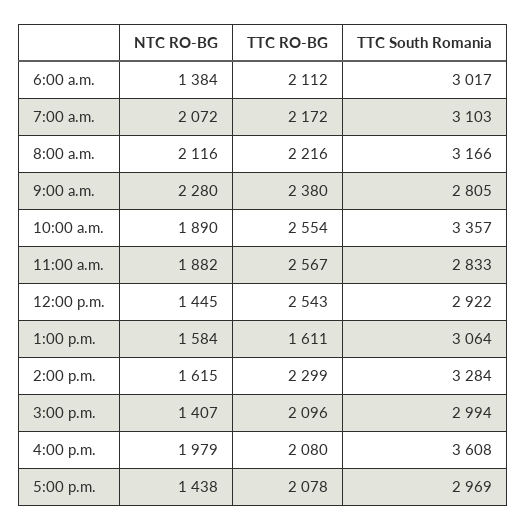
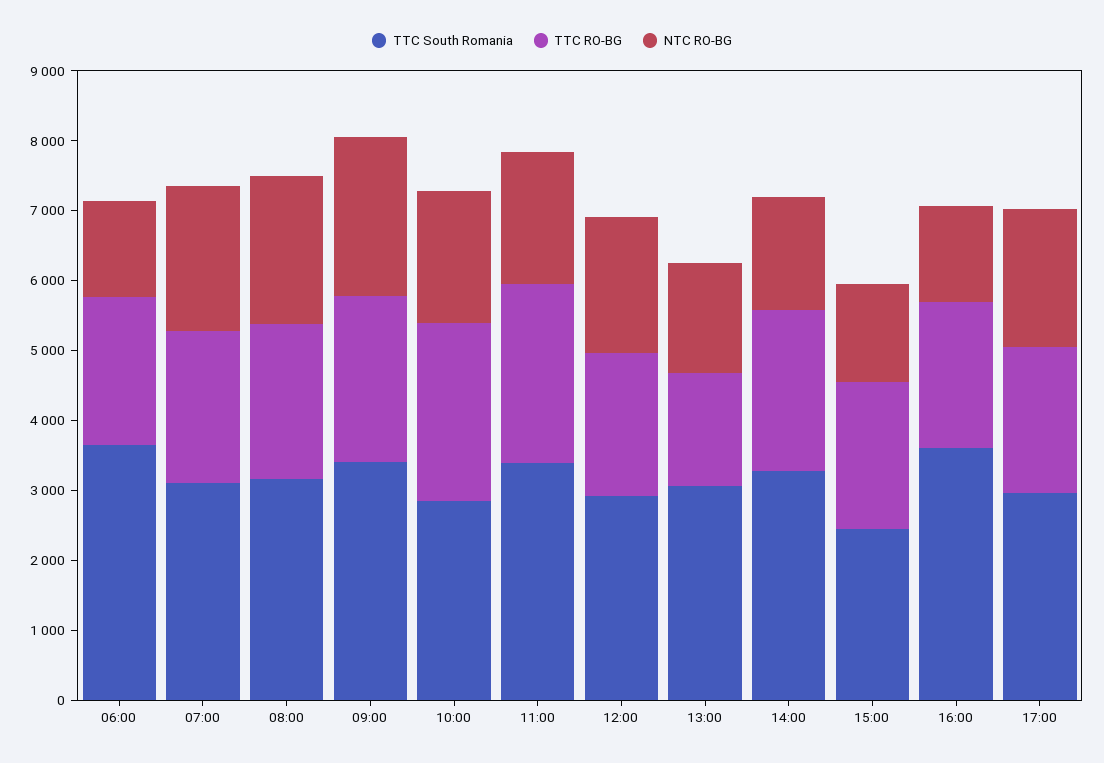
TTC South Romania, 6:00 a.m.: 3017 -> 3600
TTC South Romania, 9:00 a.m.: 2805 -> 3400
TTC South Romania, 10:00 a.m.: 3357 -> 2800
TTC South Romania, 11:00 a.m.: 2833 -> 3400
NTC RO-BG, 12:00 p.m.: 1445 -> 2000
TTC RO-BG, 12:00 p.m.: 2543 -> 2000
TTC South Romania, 3:00 p.m.: 2994 -> 2400
NTC RO-BG, 4:00 p.m.: 1979 -> 1400
NTC RO-BG, 5:00 p.m.: 1438 -> 2000

